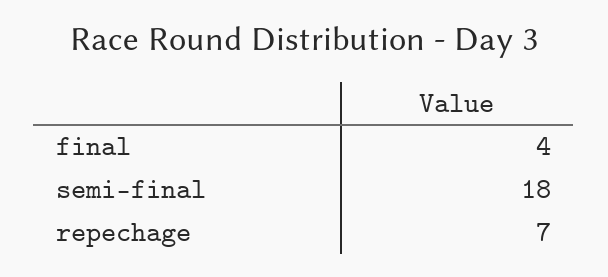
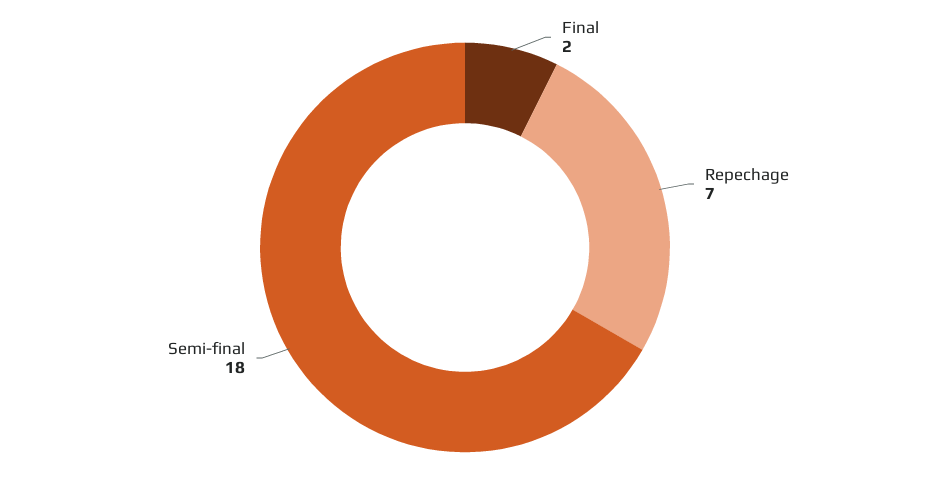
final: 4 -> 2

